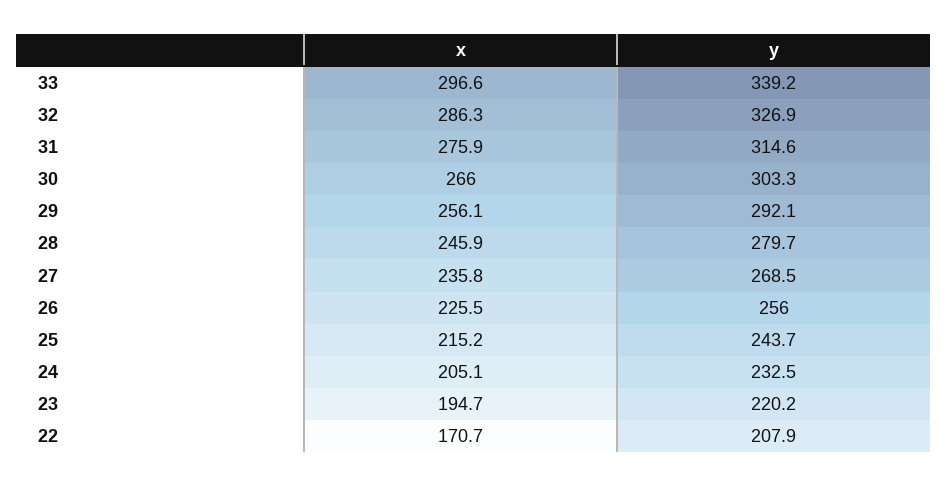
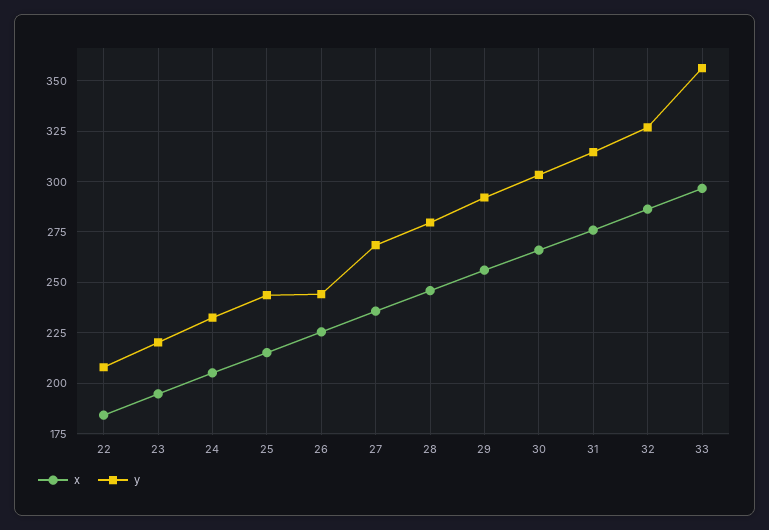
y, 33: 339.2 -> 355
y, 26: 256 -> 245
x, 22: 170.7 -> 185

